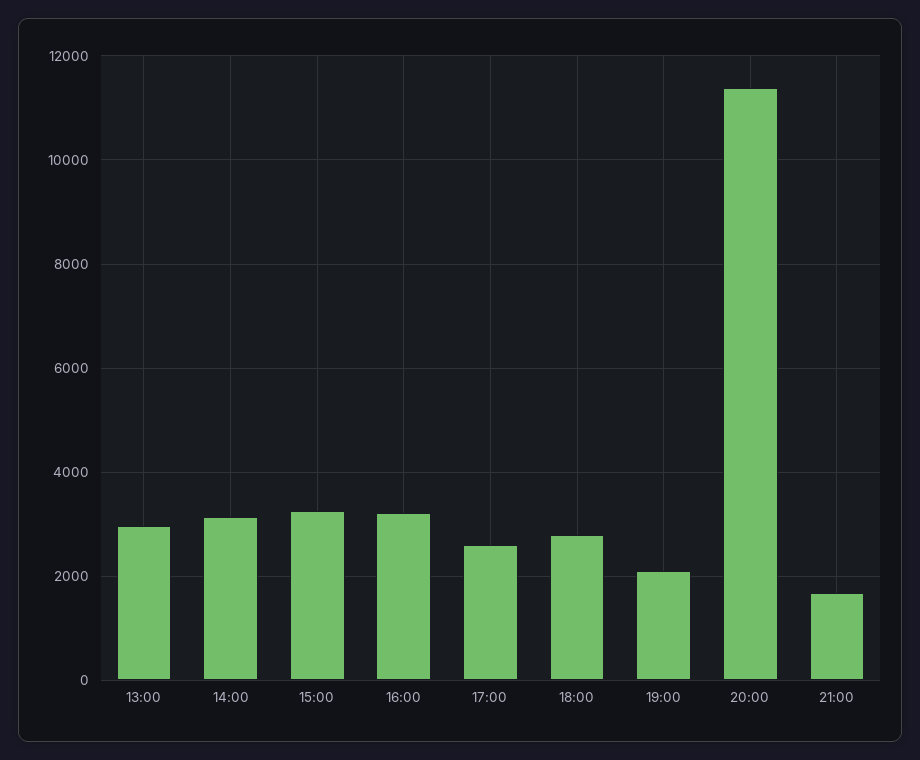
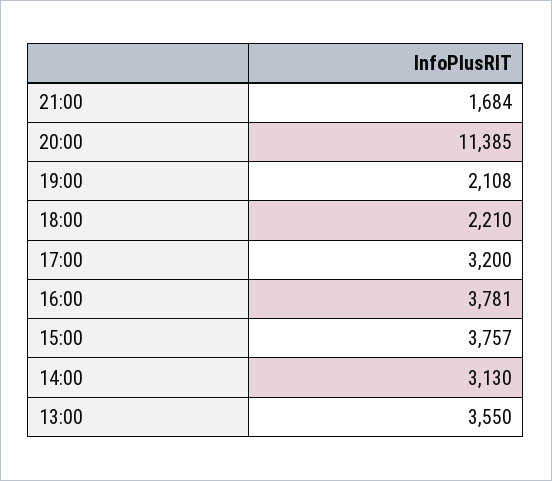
13:00: 3000 -> 3550
15:00: 3200 -> 3757
16:00: 3200 -> 3781
17:00: 2600 -> 3200
18:00: 2800 -> 2210

